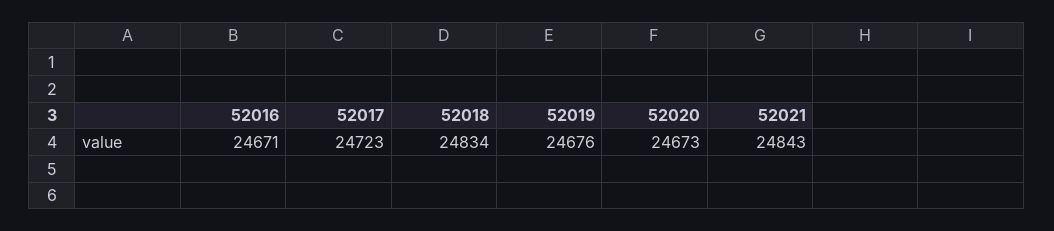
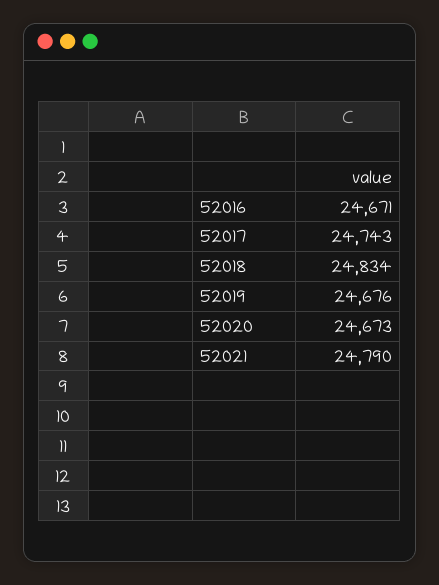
52017: 24723 -> 24743
52021: 24843 -> 24790

